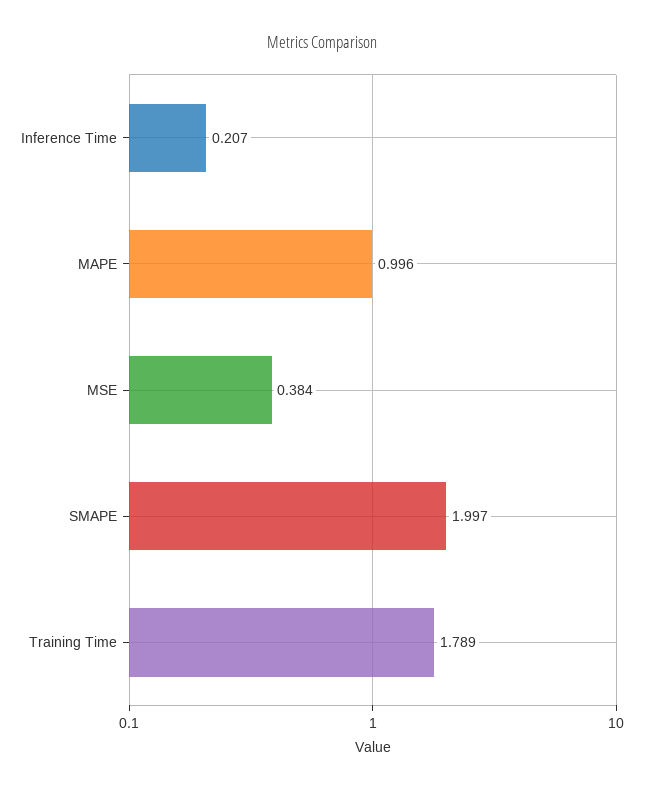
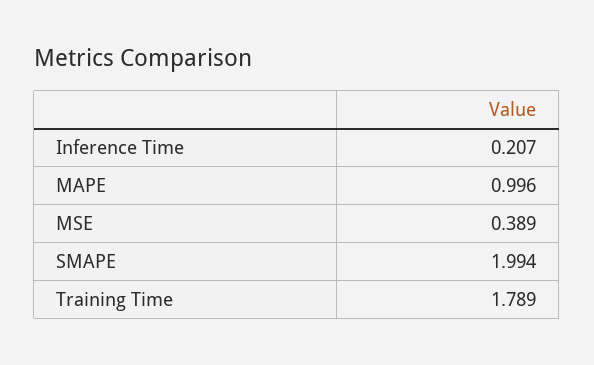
MSE: 0.384 -> 0.389
SMAPE: 1.997 -> 1.994

